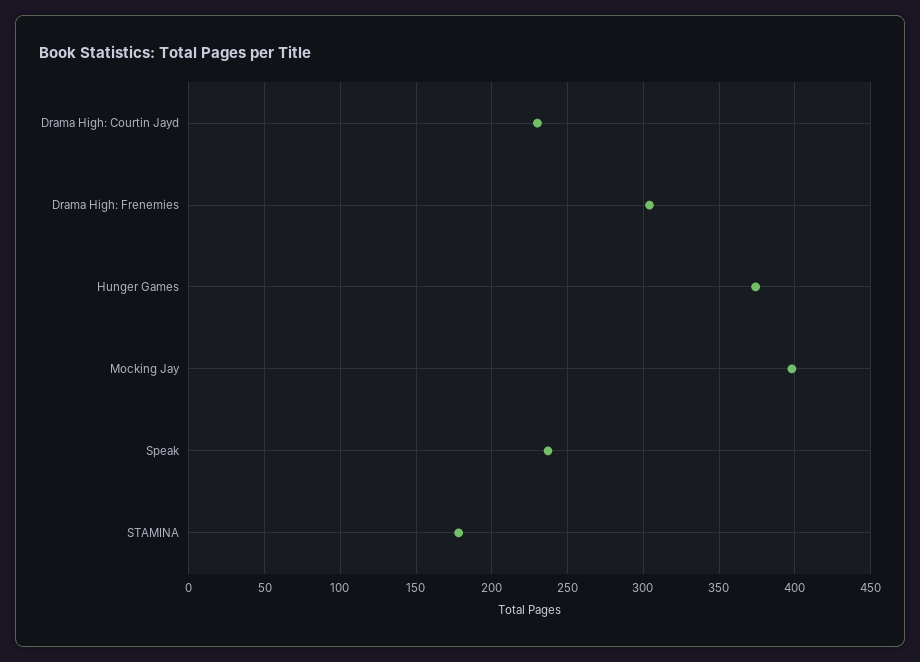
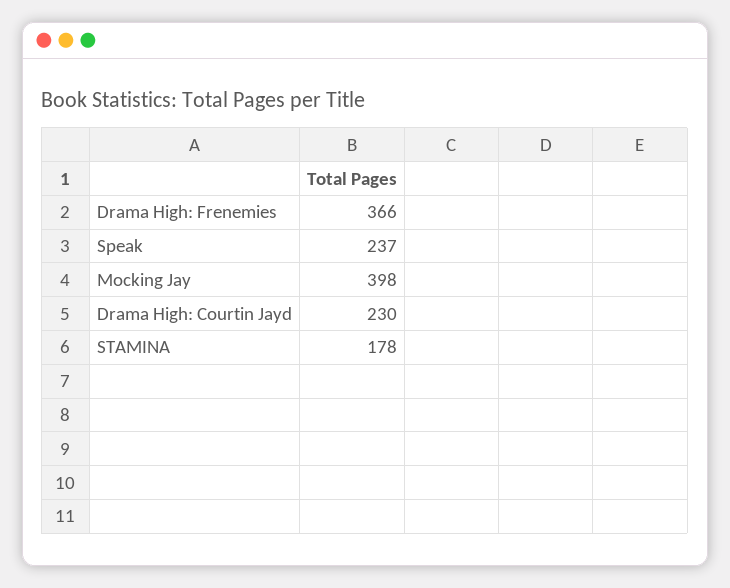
Drama High: Frenemies: 305 -> 366
Hunger Games: 375 -> none

